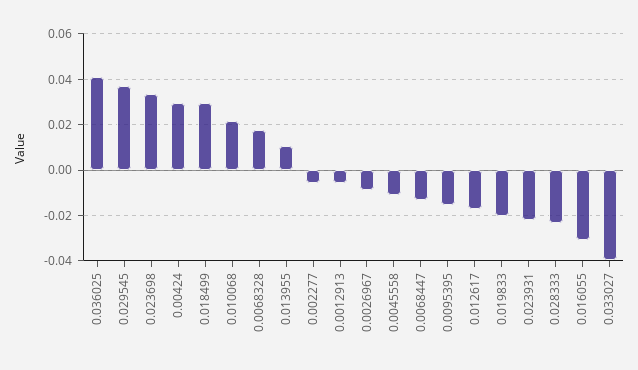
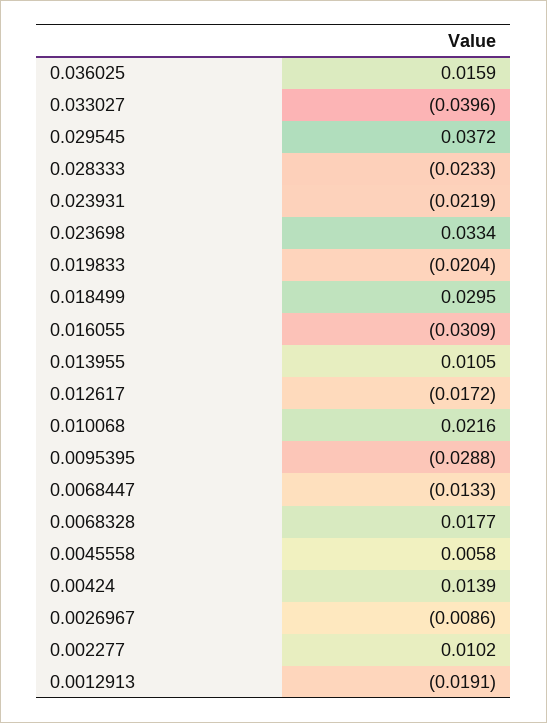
0.036025: 0.04 -> 0.0159
0.00424: 0.03 -> 0.0139
0.002277: -0.005 -> 0.0102
0.0012913: -0.005 -> -0.0191
0.0045558: -0.01 -> 0.0058
0.0095395: -0.015 -> -0.0288

